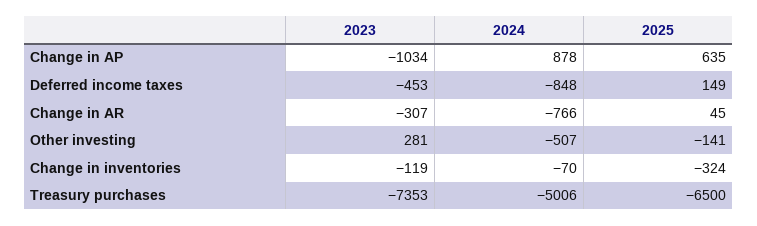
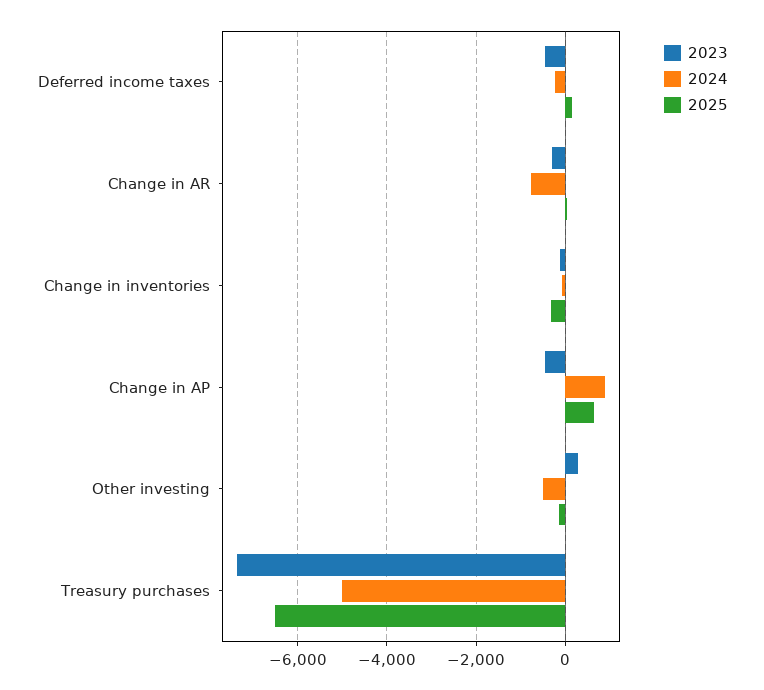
2023, Change in AP: -1034 -> -400
2024, Deferred income taxes: -848 -> -200

